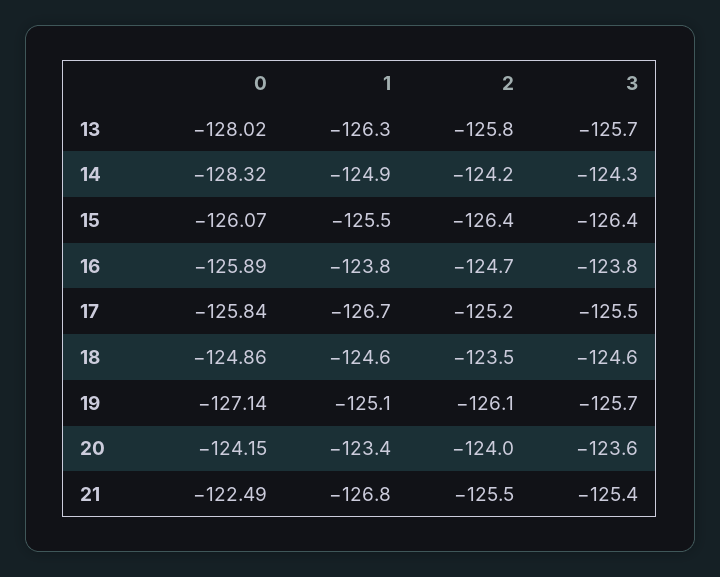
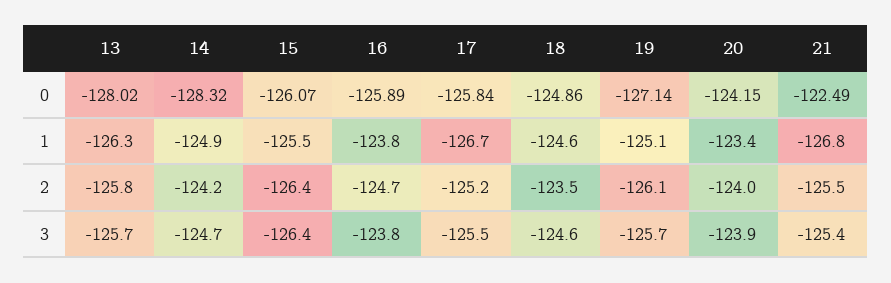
3, 14: -124.3 -> -124.7
3, 20: -123.6 -> -123.9

